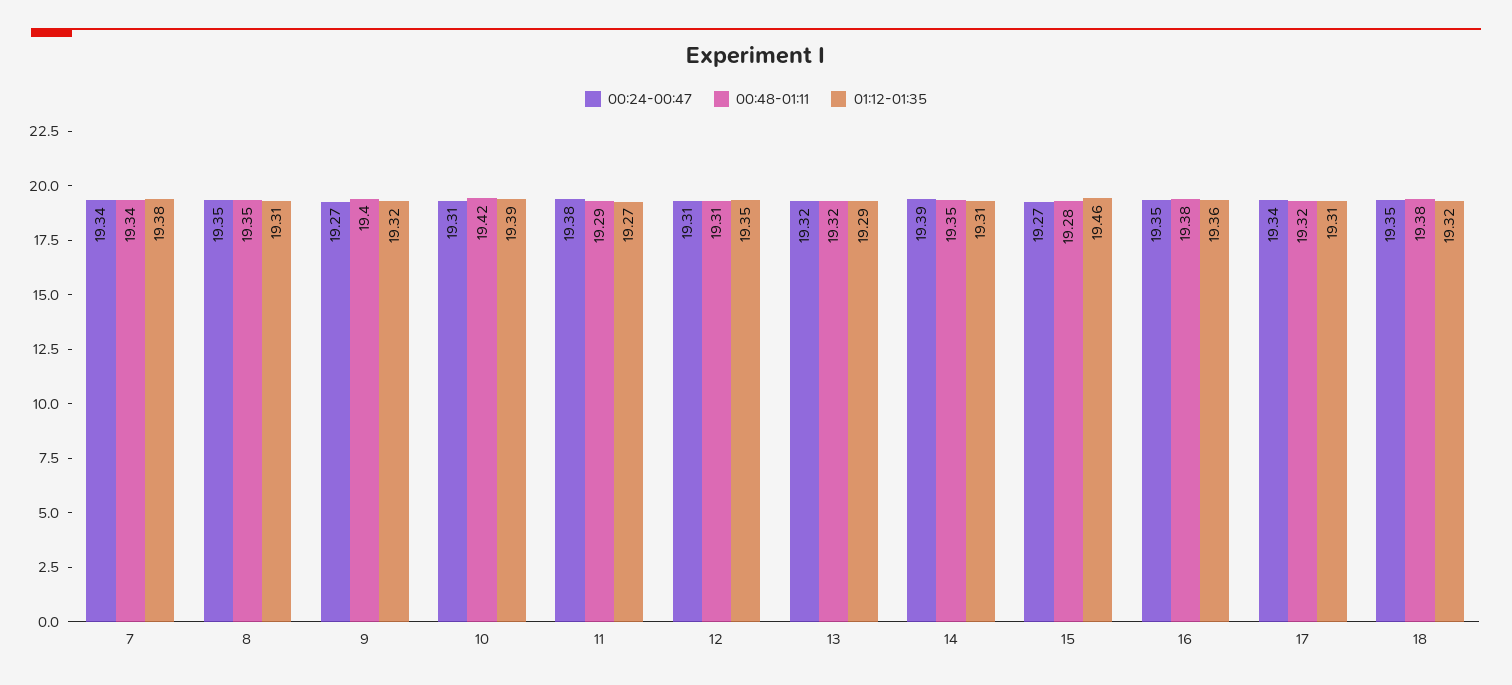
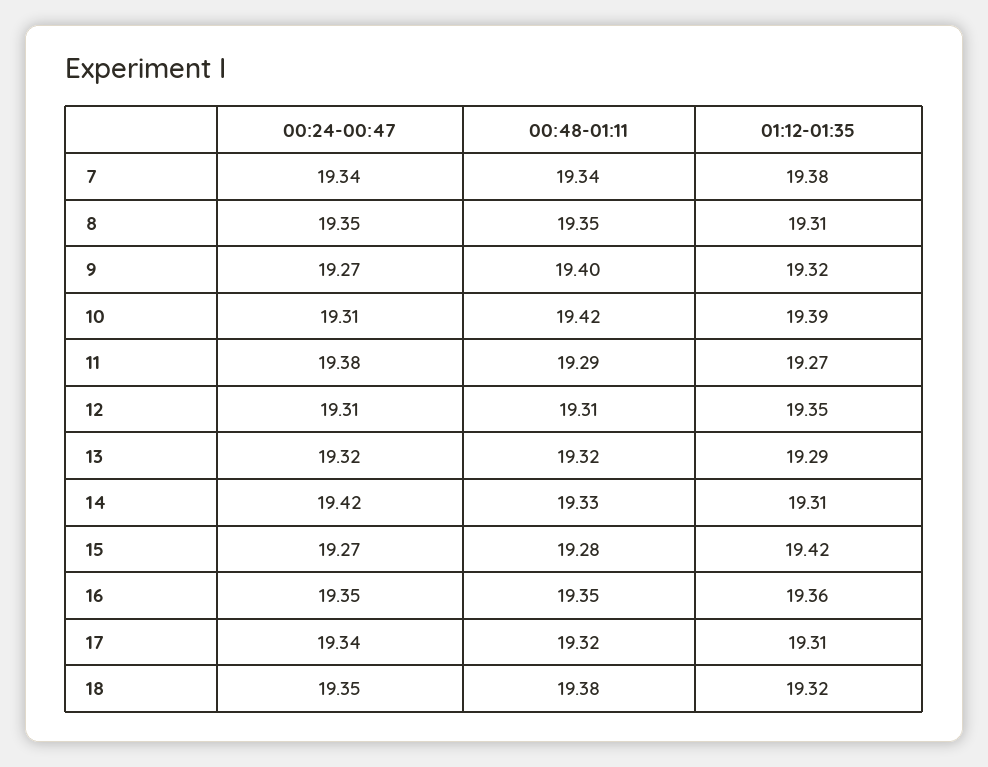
00:24-00:47, 14: 19.39 -> 19.42
00:48-01:11, 14: 19.35 -> 19.33
01:12-01:35, 15: 19.46 -> 19.42
00:48-01:11, 16: 19.38 -> 19.35

